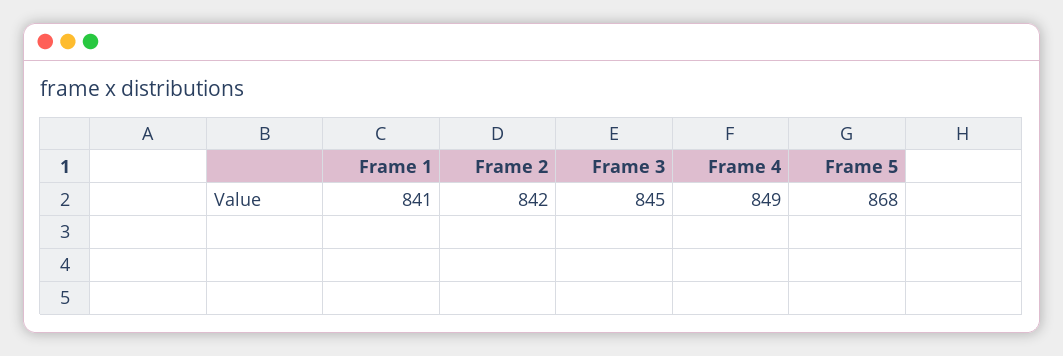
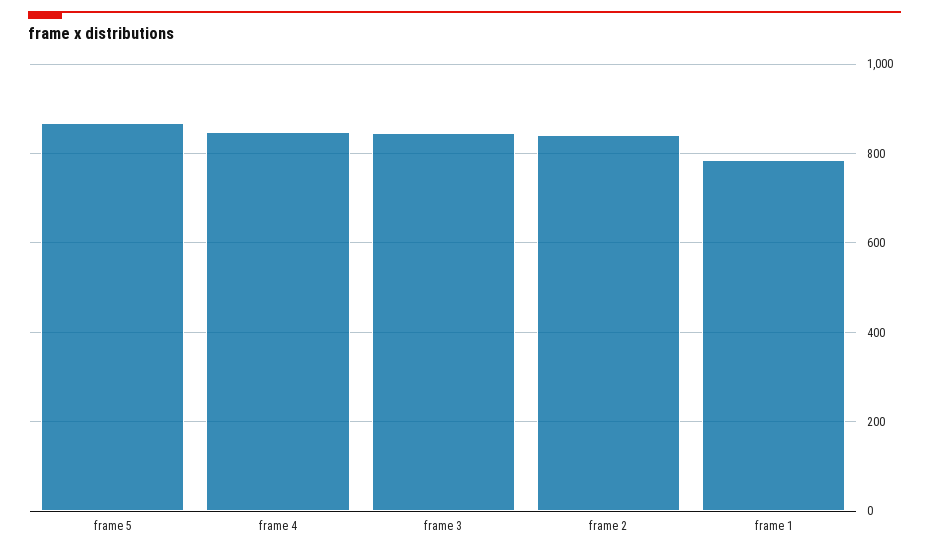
Frame 1: 841 -> 780

